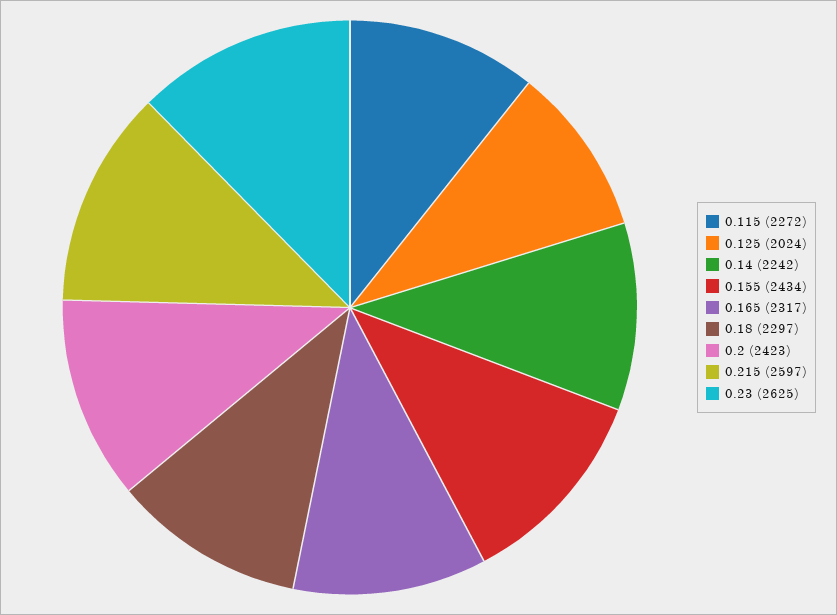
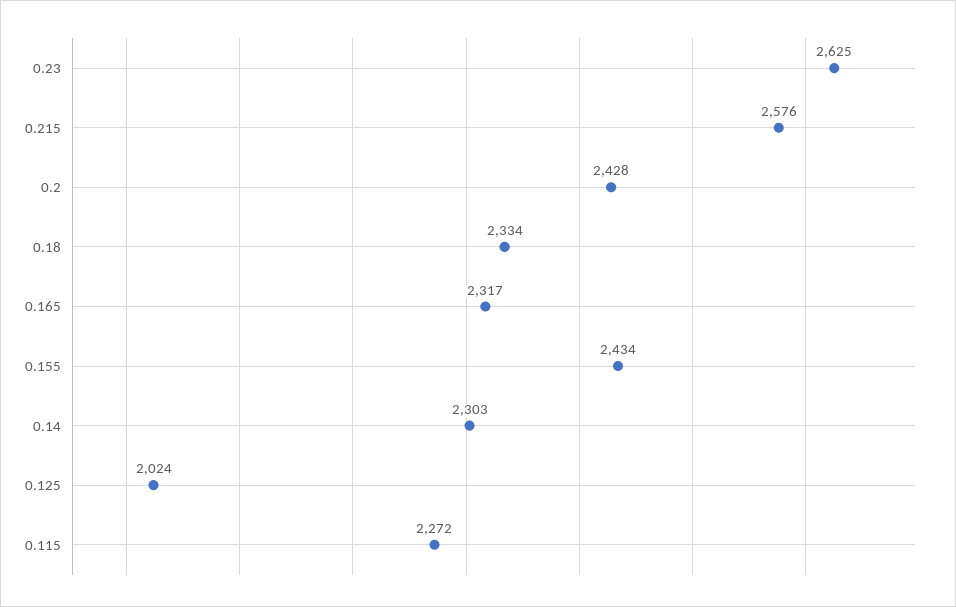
0.14: 2242 -> 2303
0.18: 2297 -> 2334
0.2: 2423 -> 2428
0.215: 2597 -> 2576

